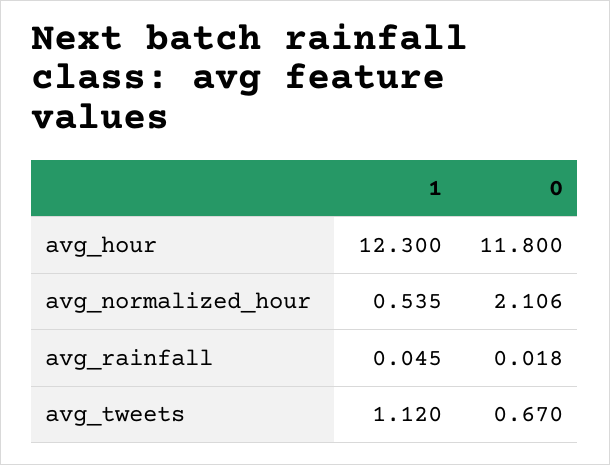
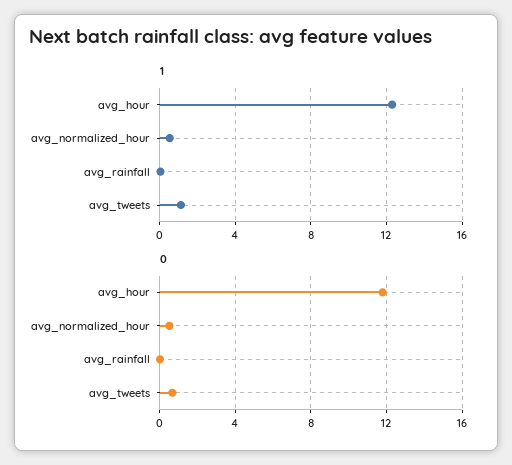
0, avg_normalized_hour: 2.106 -> 0.5

